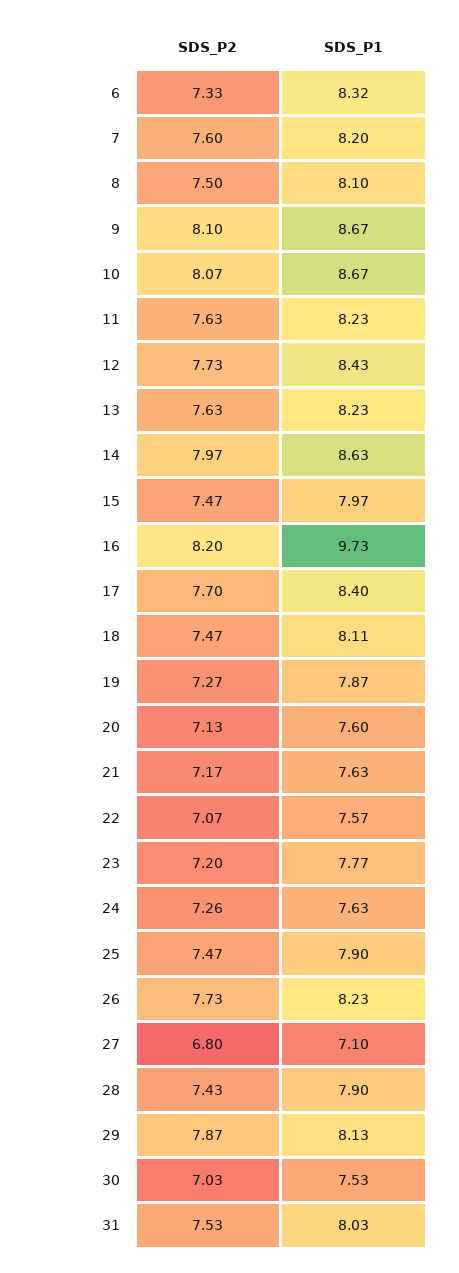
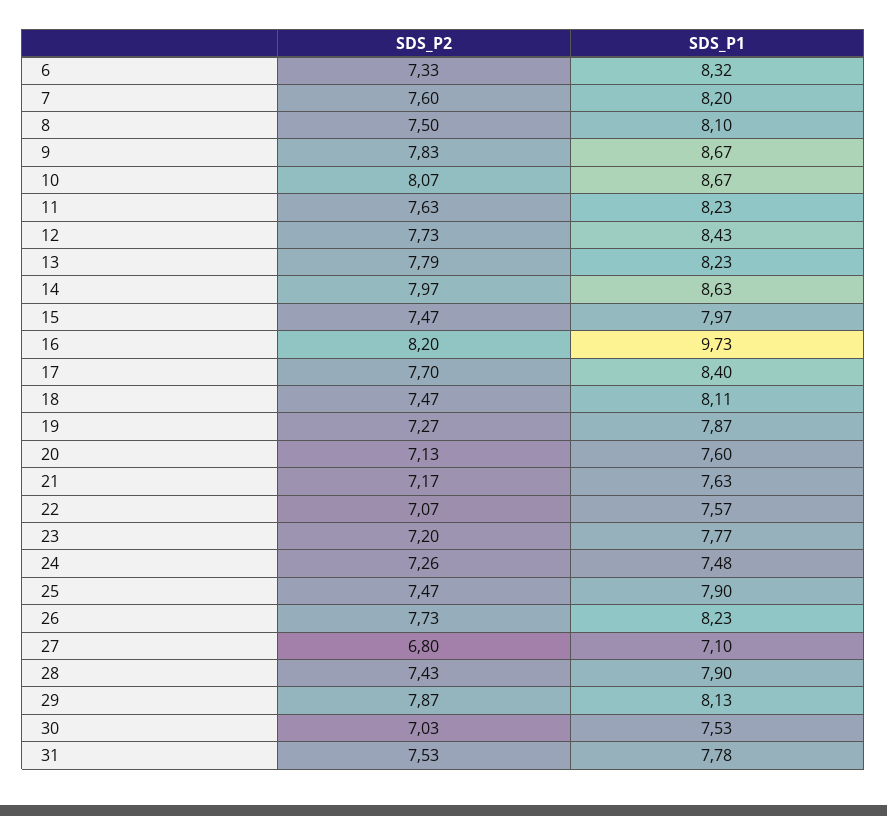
SDS_P2, 9: 8.1 -> 7.83
SDS_P2, 13: 7.63 -> 7.79
SDS_P1, 24: 7.63 -> 7.48
SDS_P1, 31: 8.03 -> 7.78

